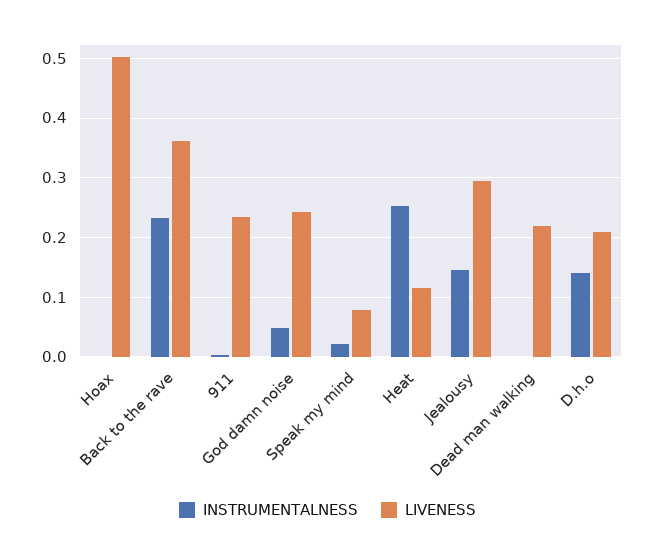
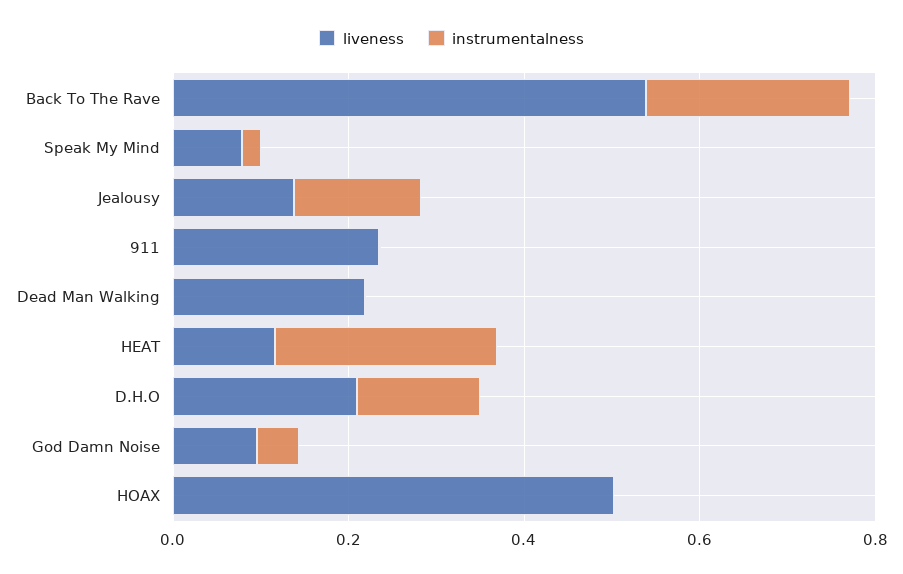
LIVENESS, Back to the rave: 0.36 -> 0.55
LIVENESS, God damn noise: 0.24 -> 0.1
LIVENESS, Jealousy: 0.3 -> 0.15

